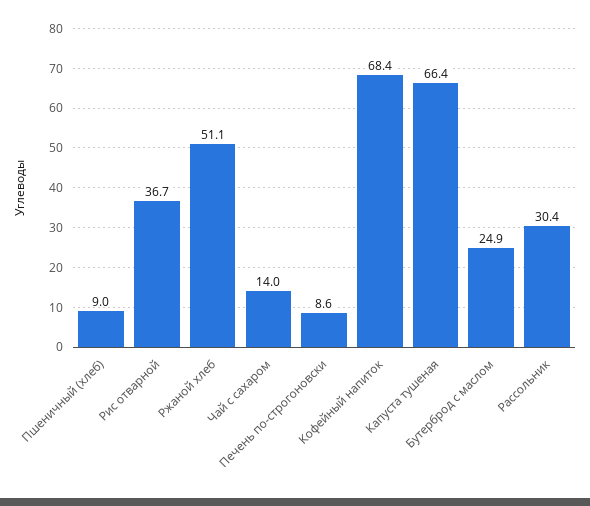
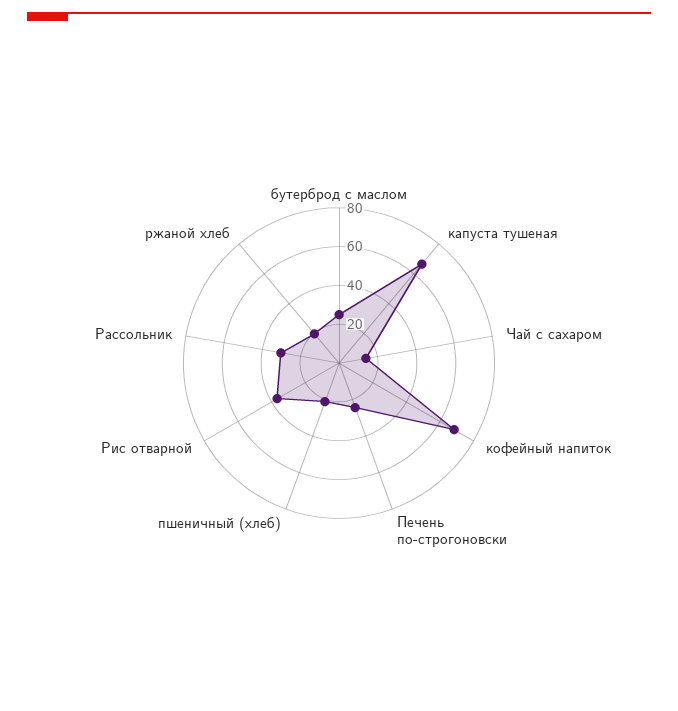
Пшеничный (хлеб): 9 -> 20
Ржаной хлеб: 51.1 -> 20
Печень по-строгоновски: 8.6 -> 25

